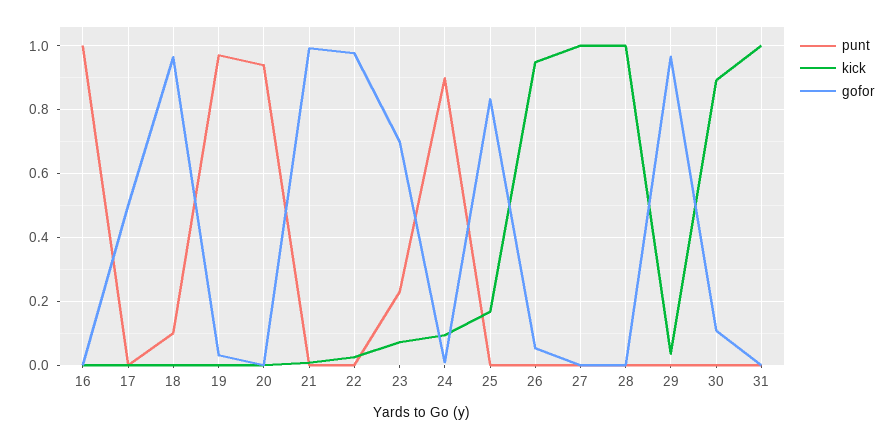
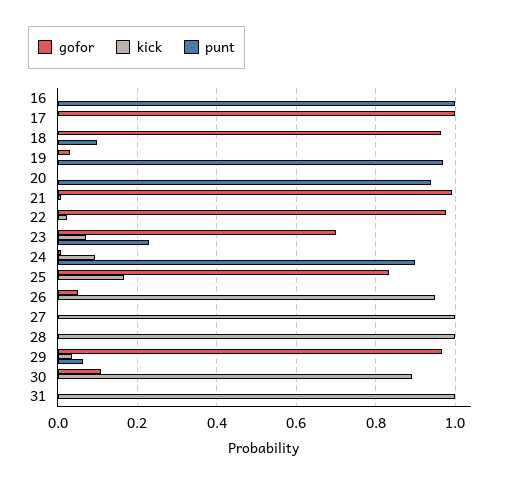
gofor, 17: 0.5 -> 1
punt, 29: 0 -> 0.06

